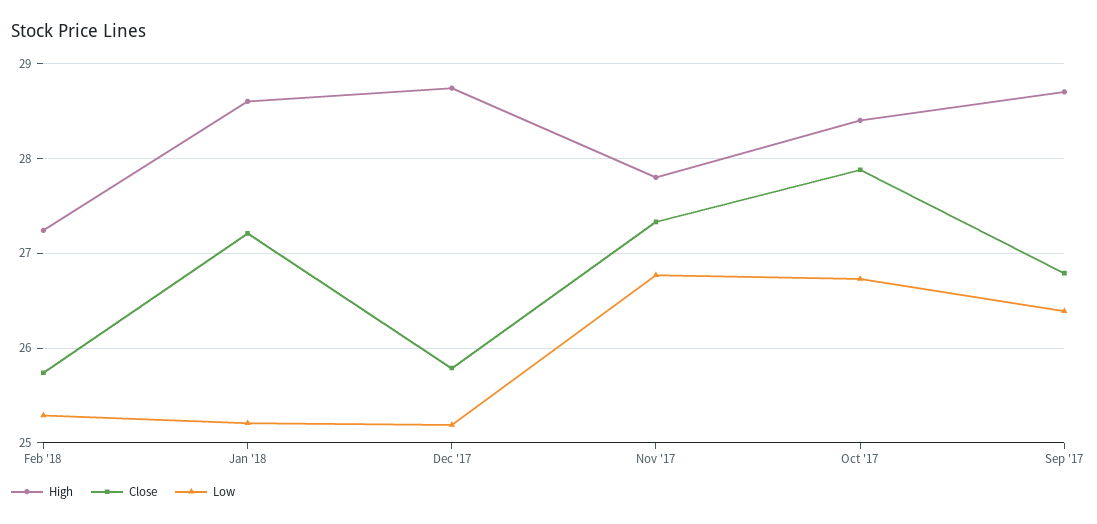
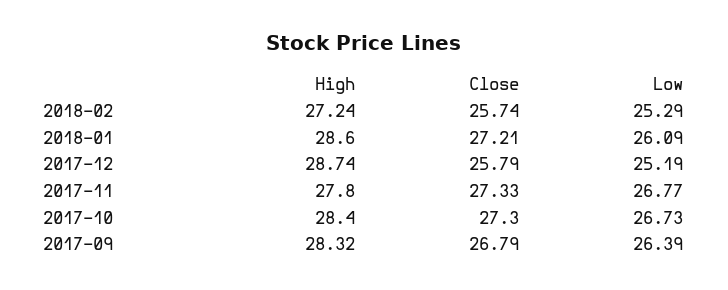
Low, Jan '18: 25.2 -> 26.09
Close, Oct '17: 27.9 -> 27.3
High, Sep '17: 28.7 -> 28.32

